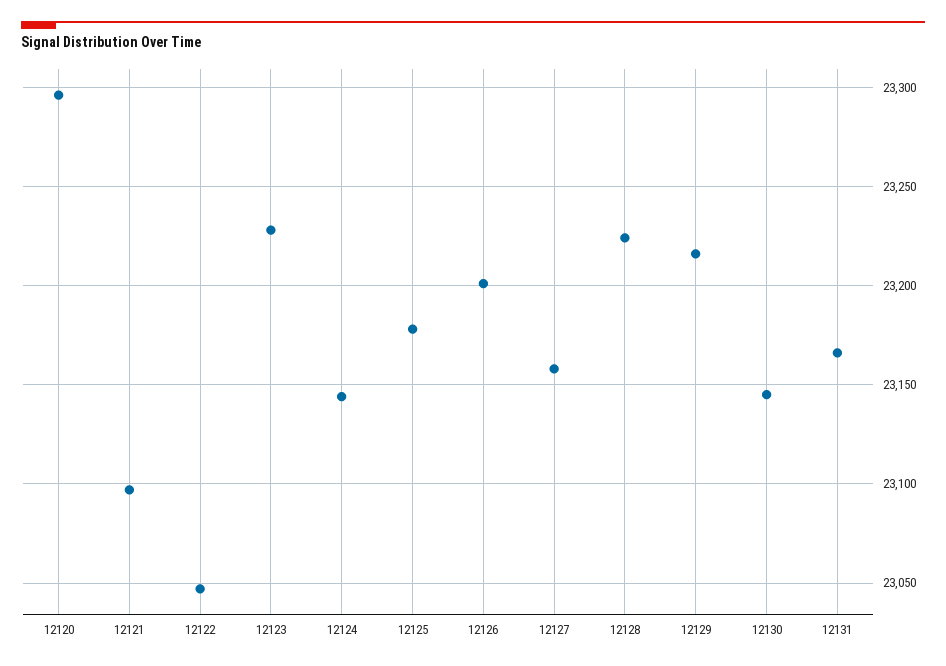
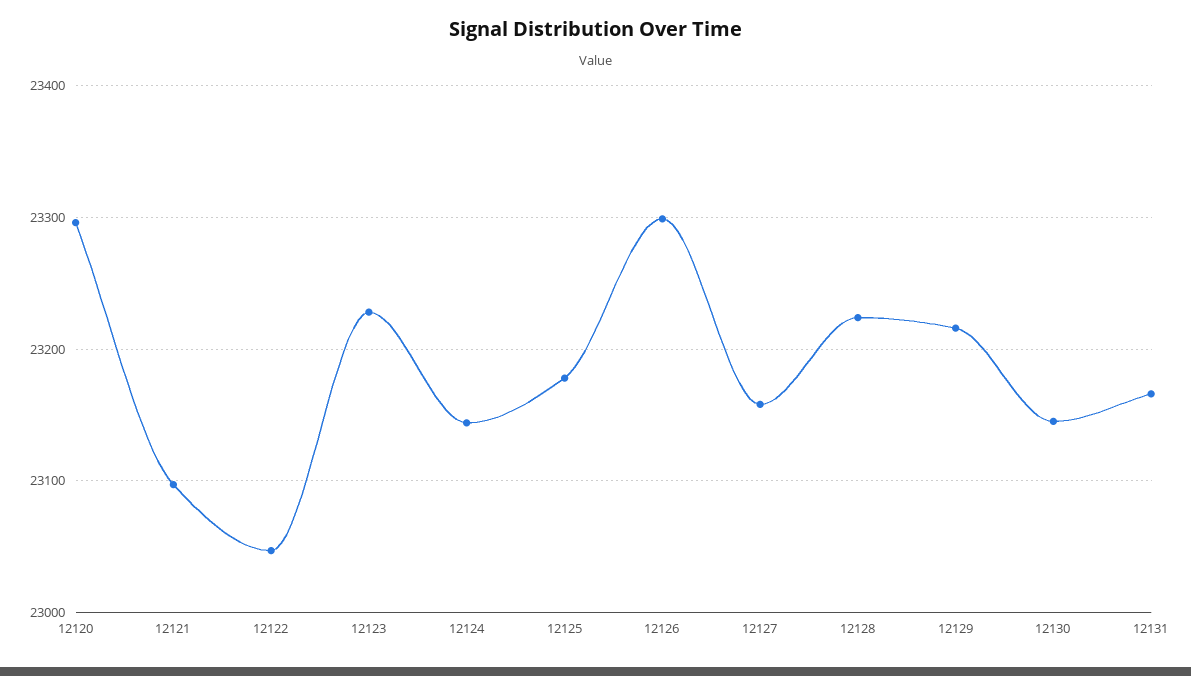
12126: 23200 -> 23300

